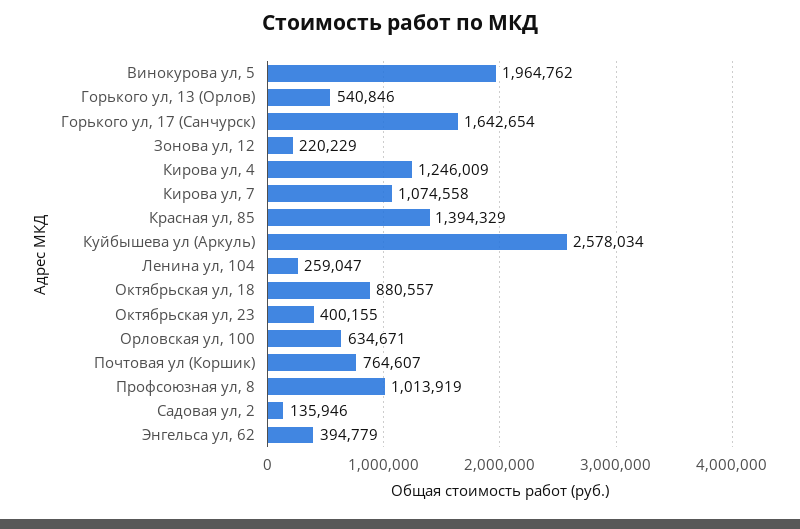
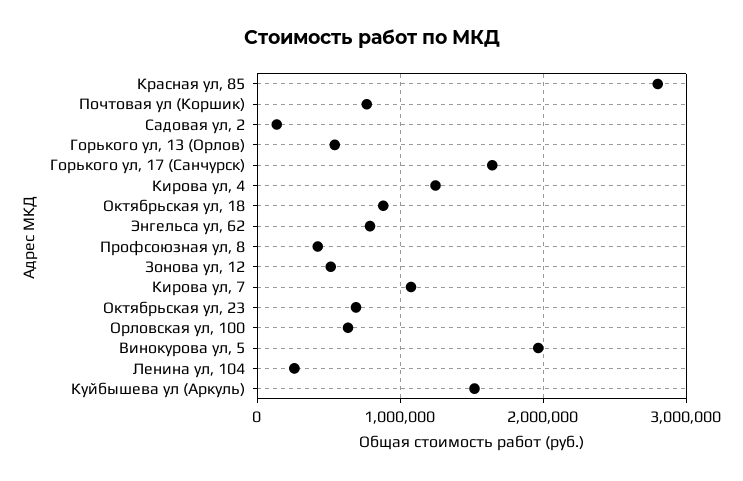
Зонова ул, 12: 220229 -> 500000
Красная ул, 85: 1394329 -> 2800000
Куйбышева ул (Аркуль): 2578034 -> 1500000
Октябрьская ул, 23: 400155 -> 700000
Профсоюзная ул, 8: 1013919 -> 400000
Энгельса ул, 62: 394779 -> 800000

